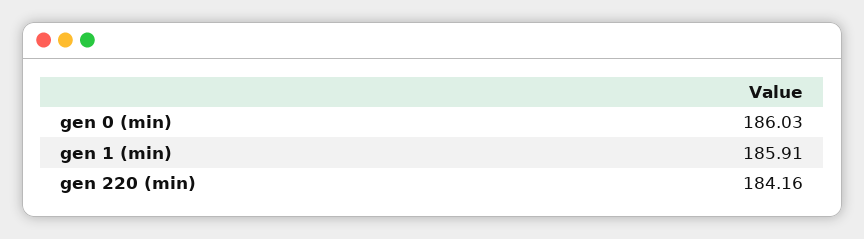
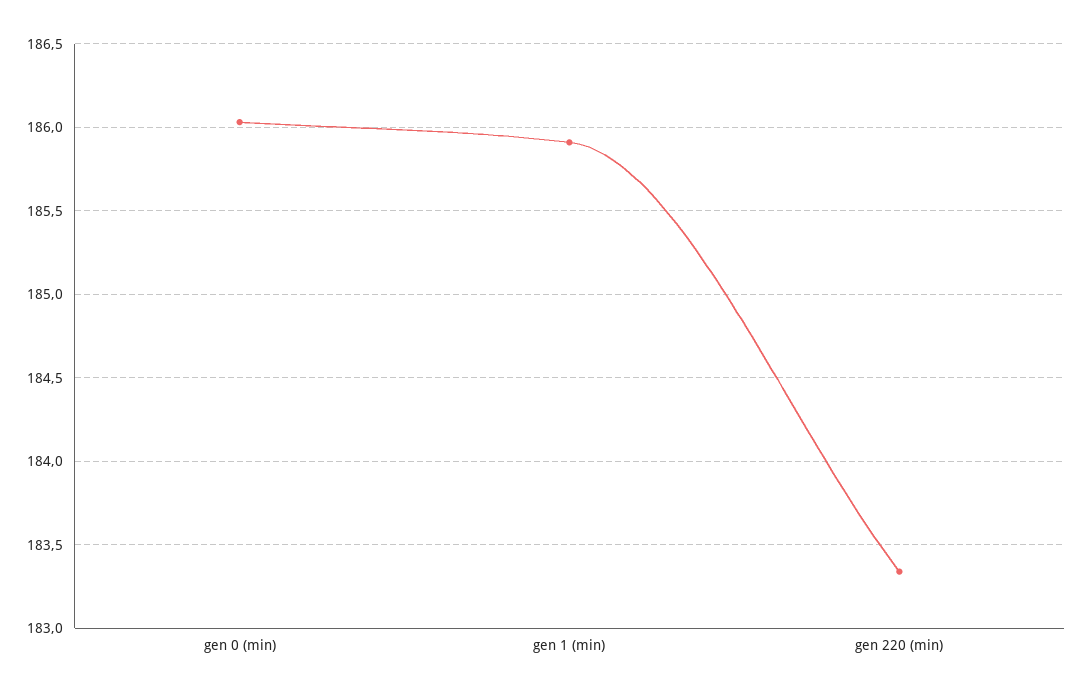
gen 220 (min): 184.16 -> 183.35

